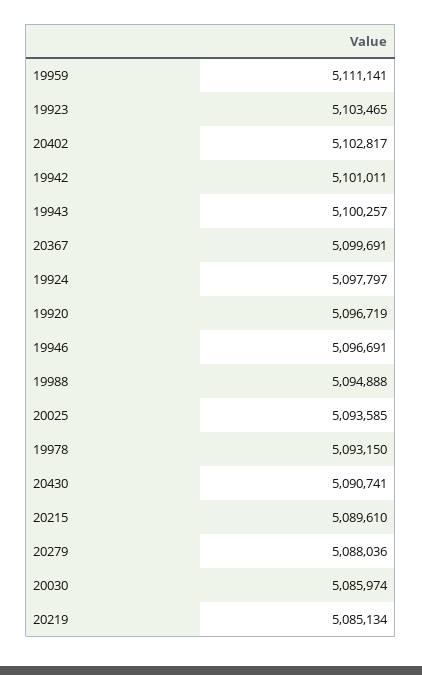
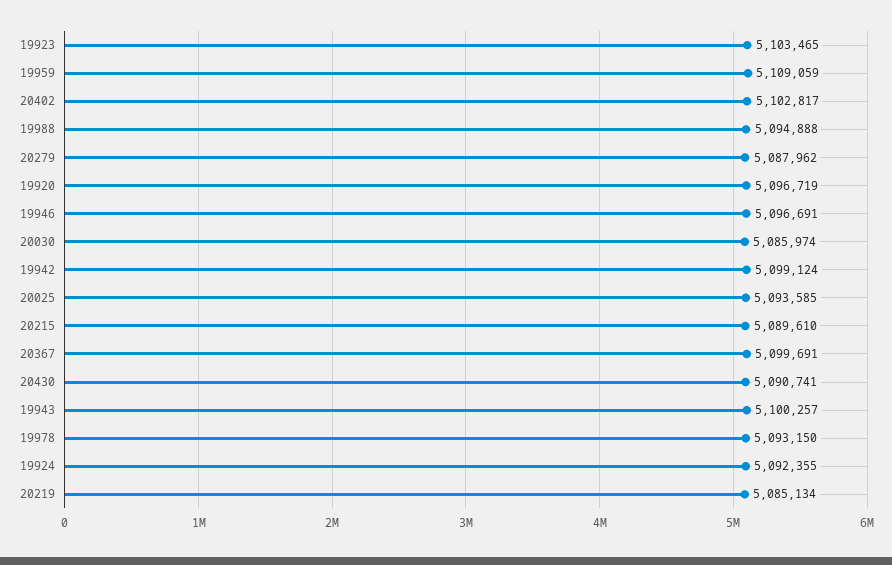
19959: 5111141 -> 5109059
19942: 5101011 -> 5099124
19924: 5097797 -> 5092355
20279: 5088036 -> 5087962

